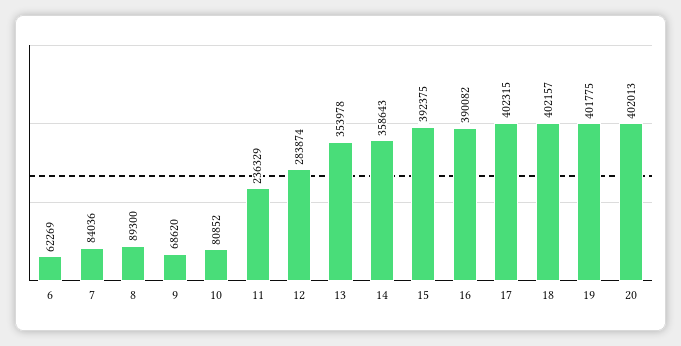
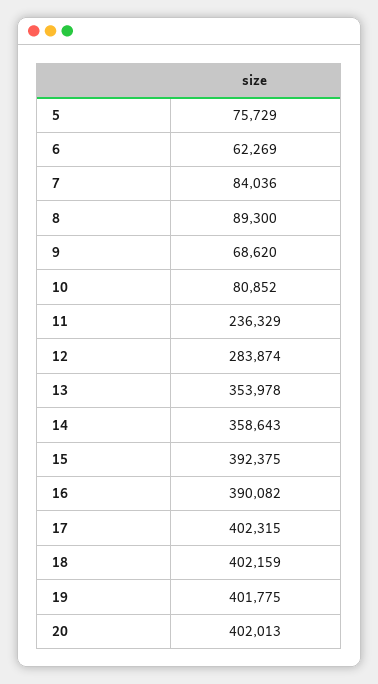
18: 402157 -> 402159
5: none -> 75729

